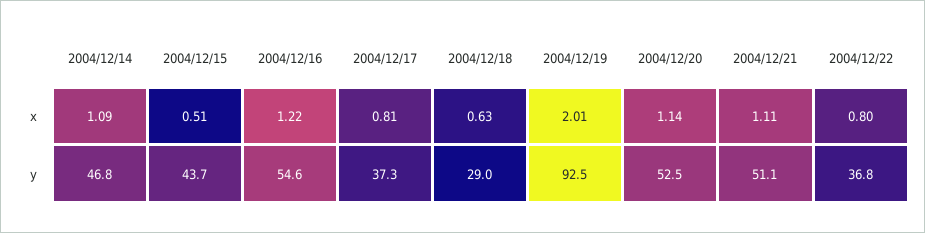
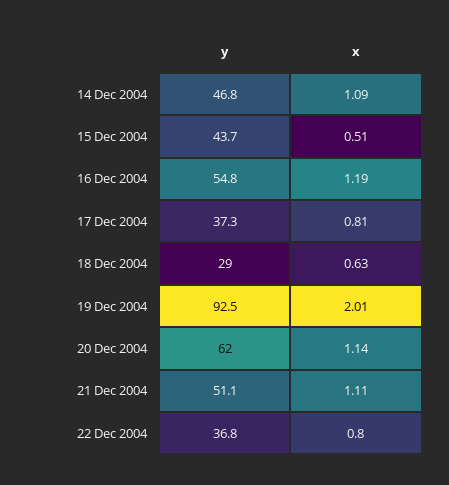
2004/12/16, x: 1.22 -> 1.19
2004/12/16, y: 54.6 -> 54.8
2004/12/20, y: 52.5 -> 62

